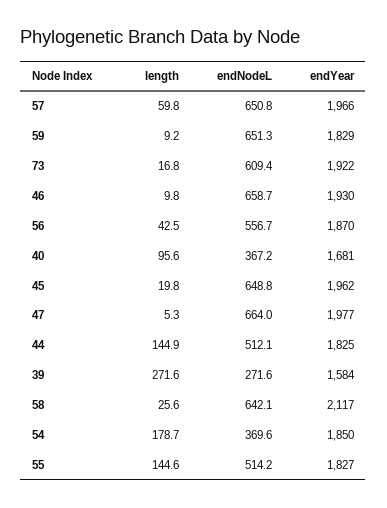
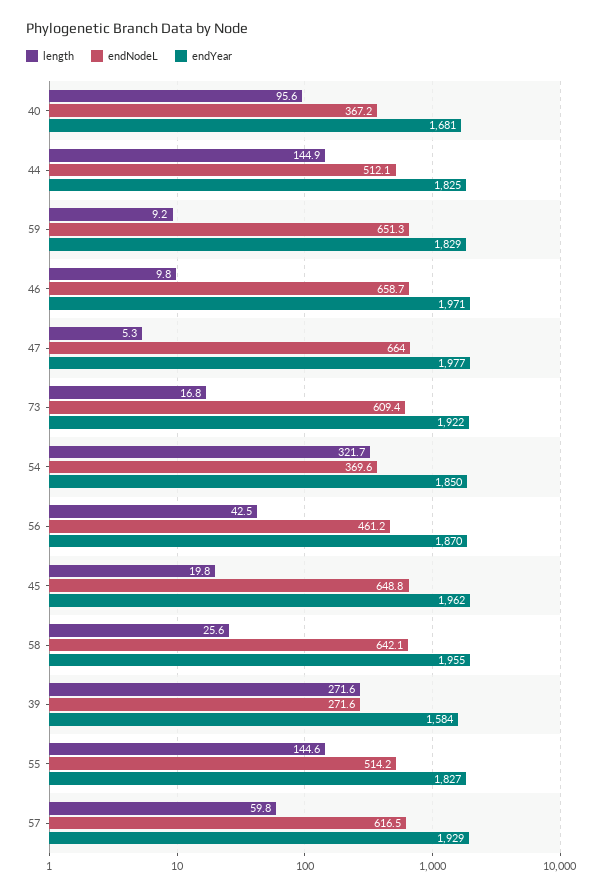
endNodeL, 57: 650.8 -> 616.5
endYear, 57: 1966 -> 1929
endYear, 46: 1930 -> 1971
endNodeL, 56: 556.7 -> 461.2
endYear, 58: 2117 -> 1955
length, 54: 178.7 -> 321.7

